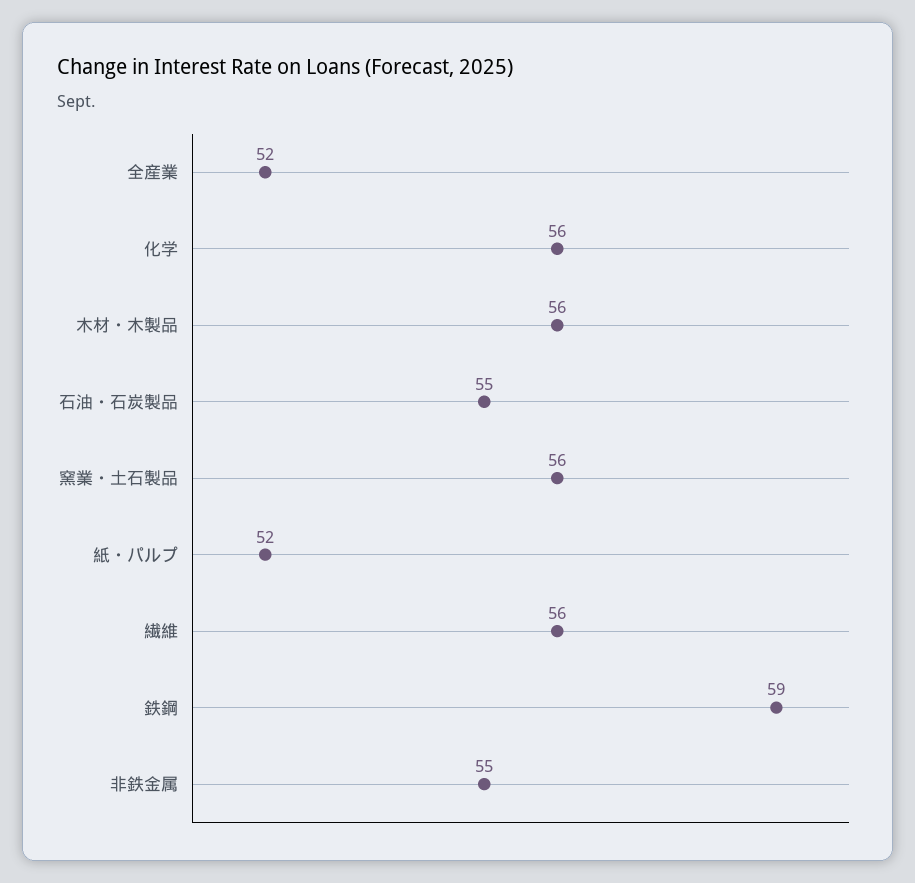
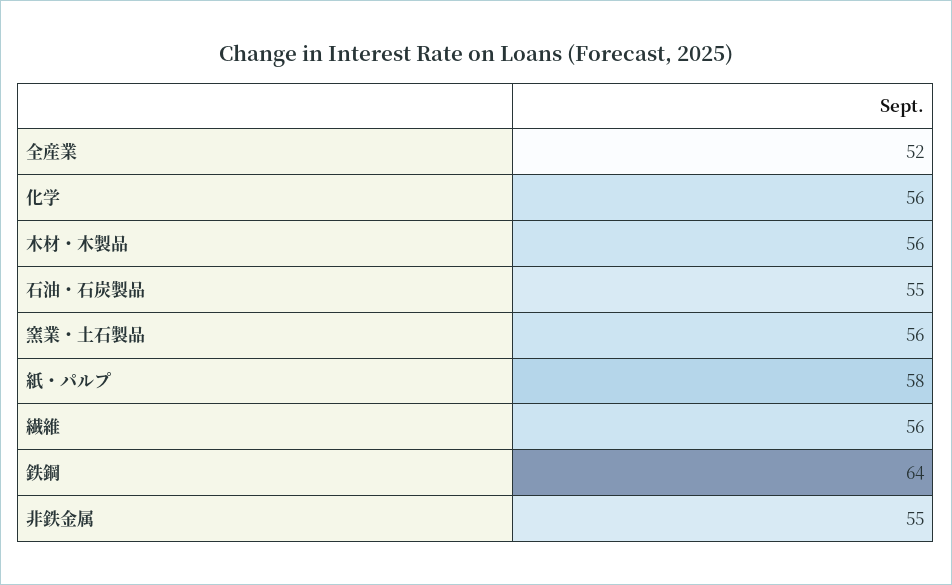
紙・パルプ: 52 -> 58
鉄鋼: 59 -> 64

